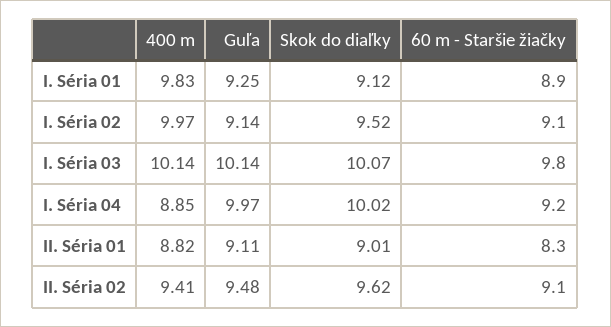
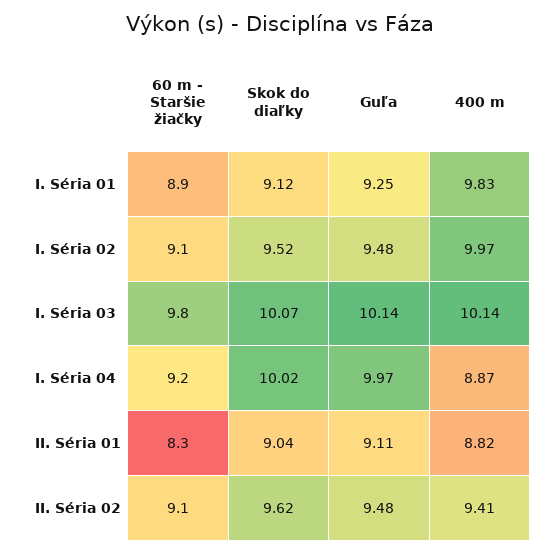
Guľa, I. Séria 02: 9.14 -> 9.48
400 m, I. Séria 04: 8.85 -> 8.87
Skok do diaľky, II. Séria 01: 9.01 -> 9.04

